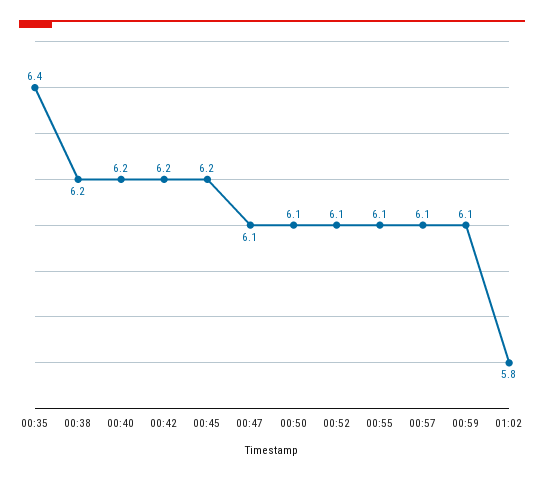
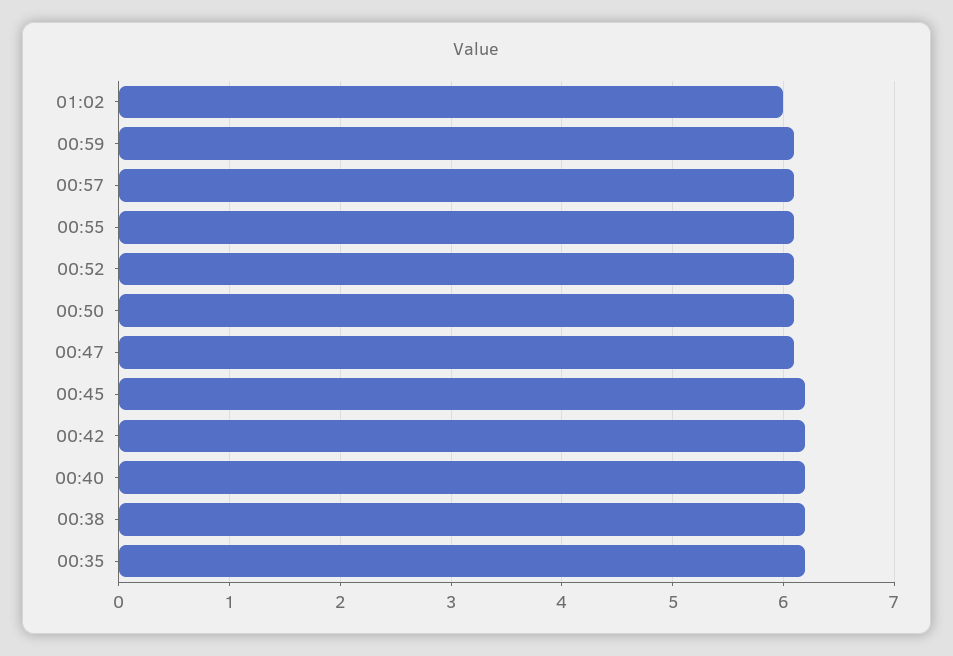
00:35: 6.4 -> 6.2
01:02: 5.8 -> 6

